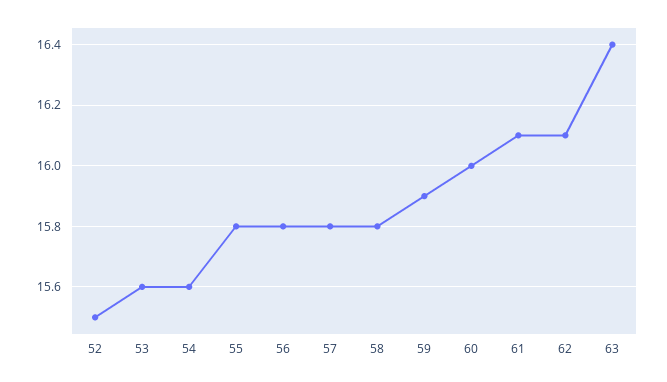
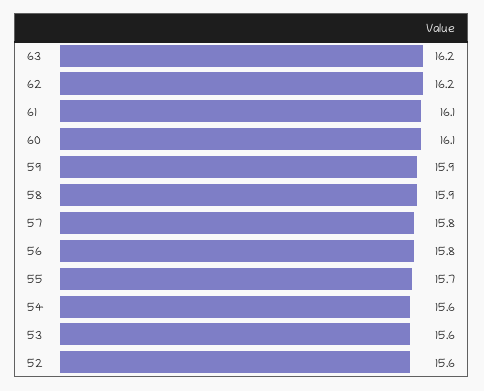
52: 15.5 -> 15.6
55: 15.8 -> 15.7
58: 15.8 -> 15.9
60: 16 -> 16.1
62: 16.1 -> 16.2
63: 16.4 -> 16.2

